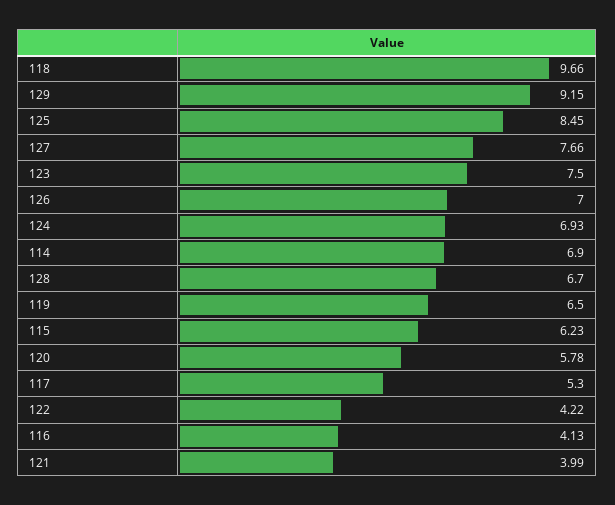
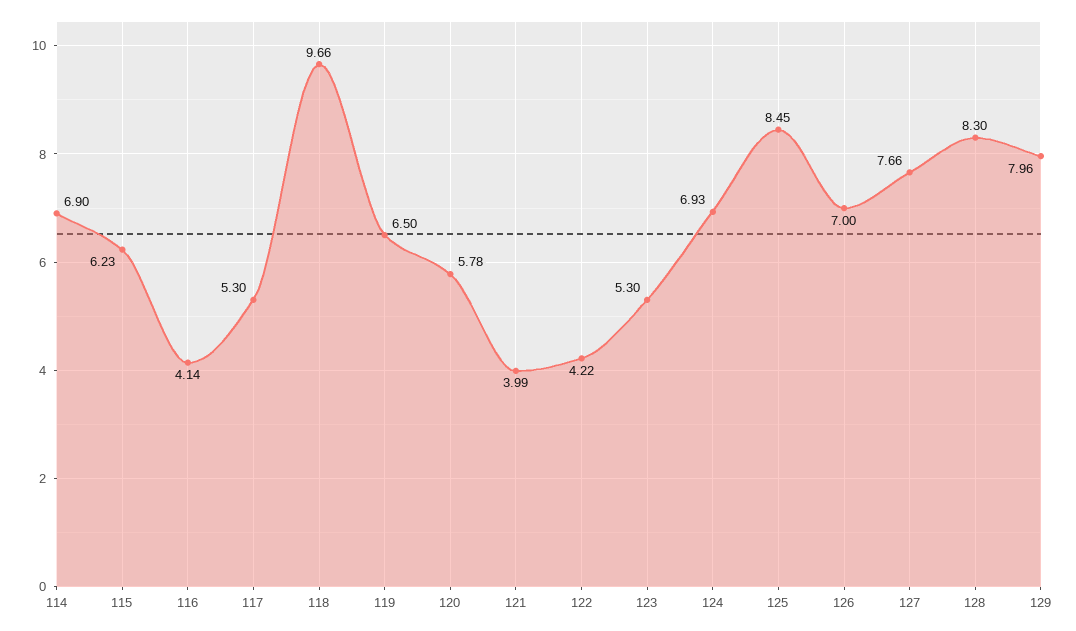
129: 9.15 -> 7.96
123: 7.5 -> 5.3
128: 6.7 -> 8.3
116: 4.13 -> 4.14

